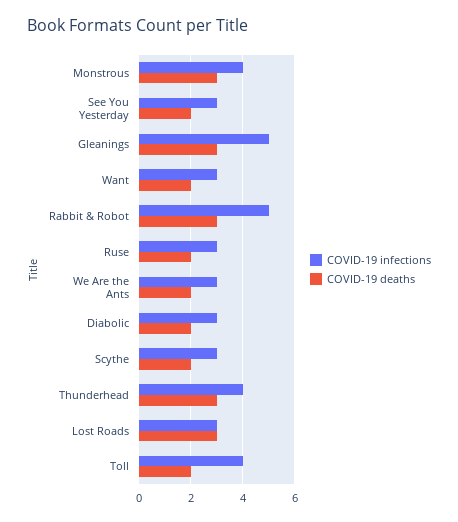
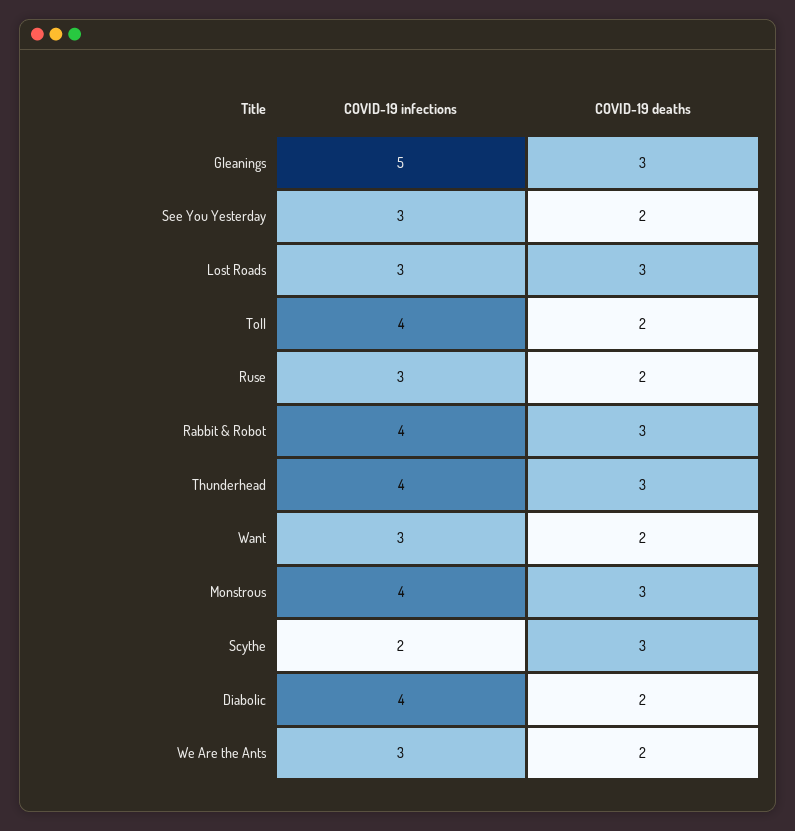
COVID-19 infections, Rabbit & Robot: 5 -> 4
COVID-19 infections, Diabolic: 3 -> 4
COVID-19 infections, Scythe: 3 -> 2
COVID-19 deaths, Scythe: 2 -> 3

